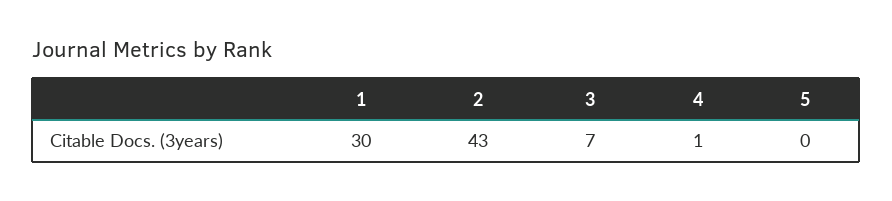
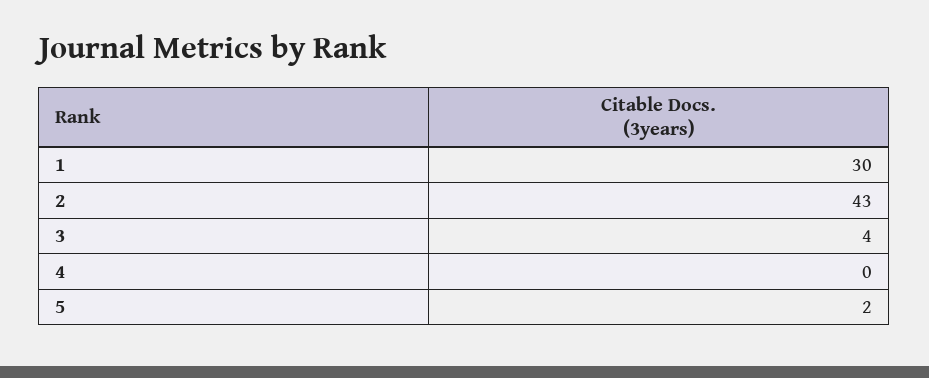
3: 7 -> 4
4: 1 -> 0
5: 0 -> 2

